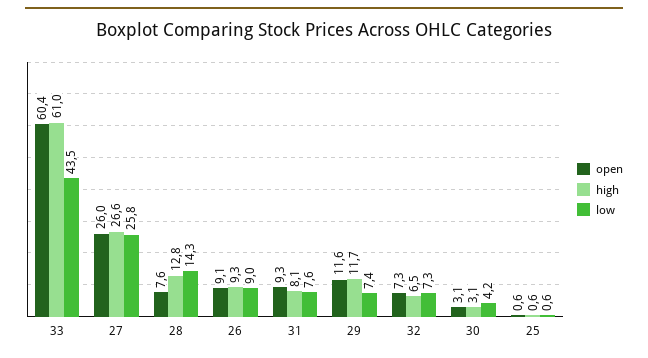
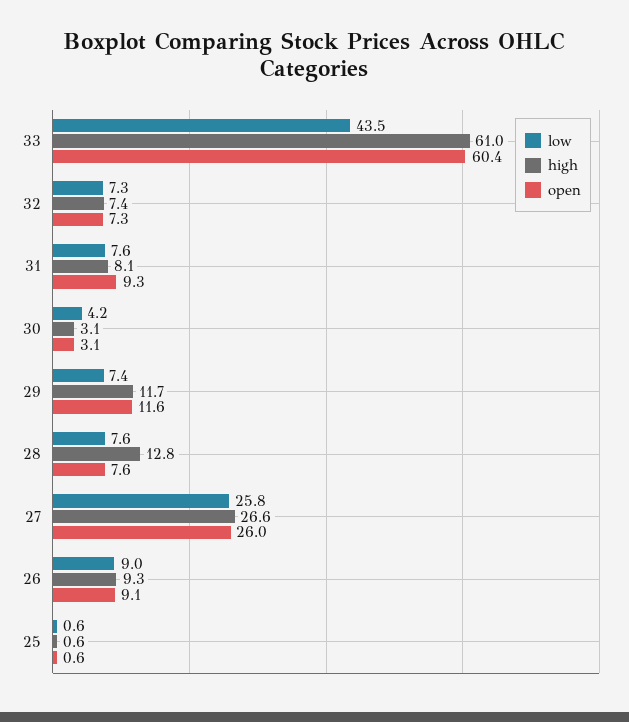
low, 28: 14.3 -> 7.6
high, 32: 6.5 -> 7.4

